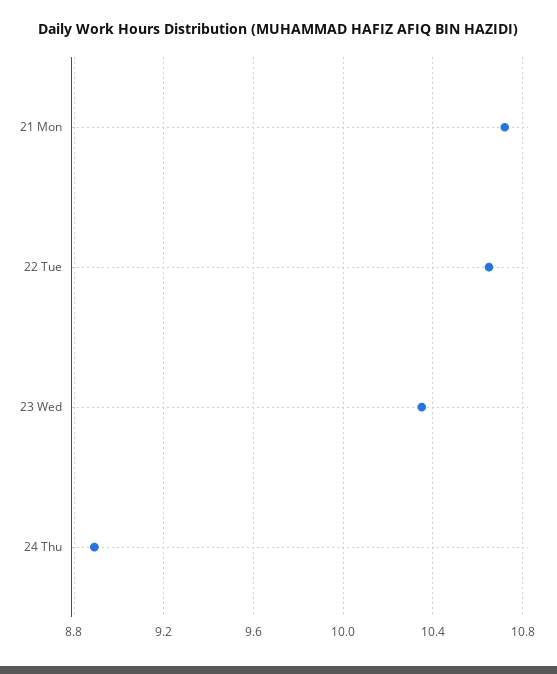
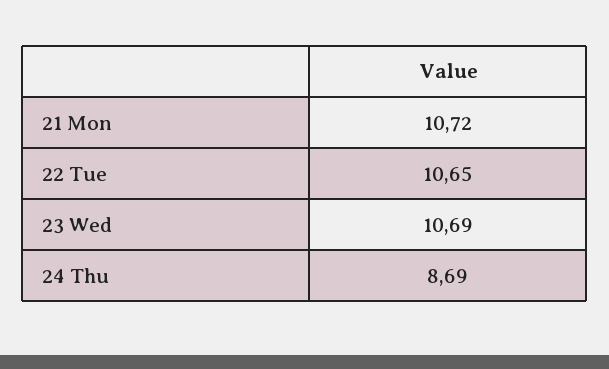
23 Wed: 10.35 -> 10.69
24 Thu: 8.9 -> 8.69

